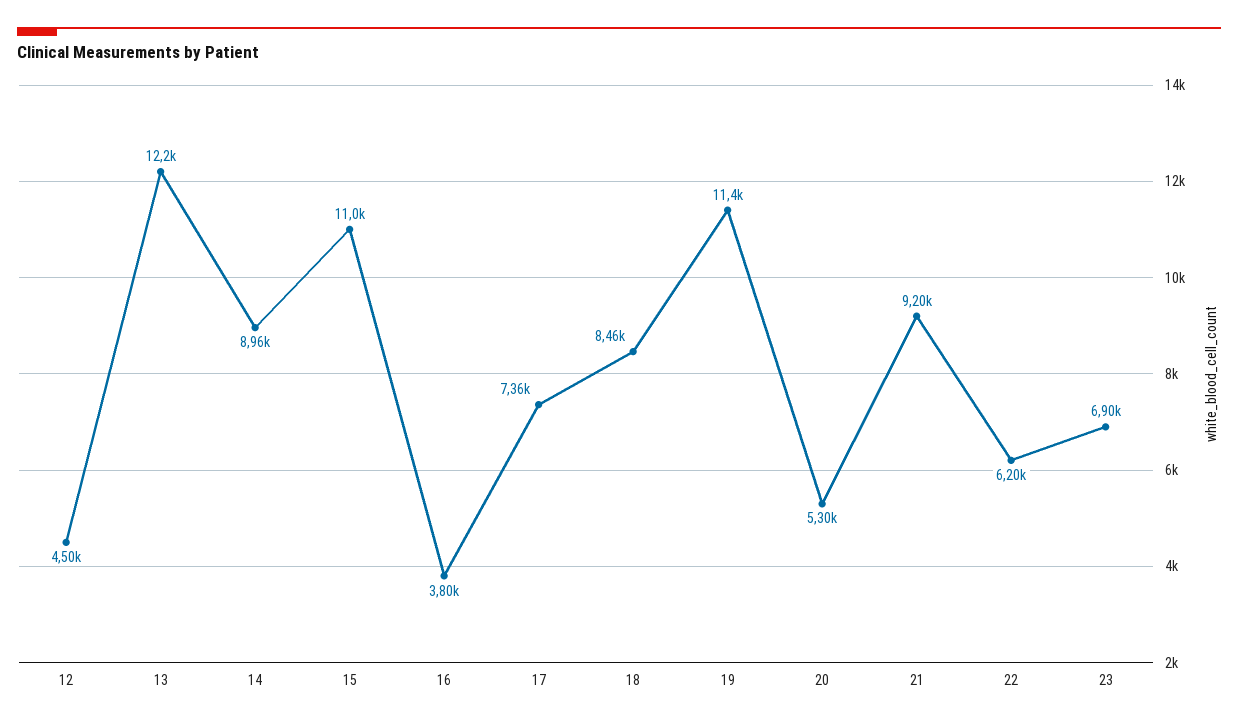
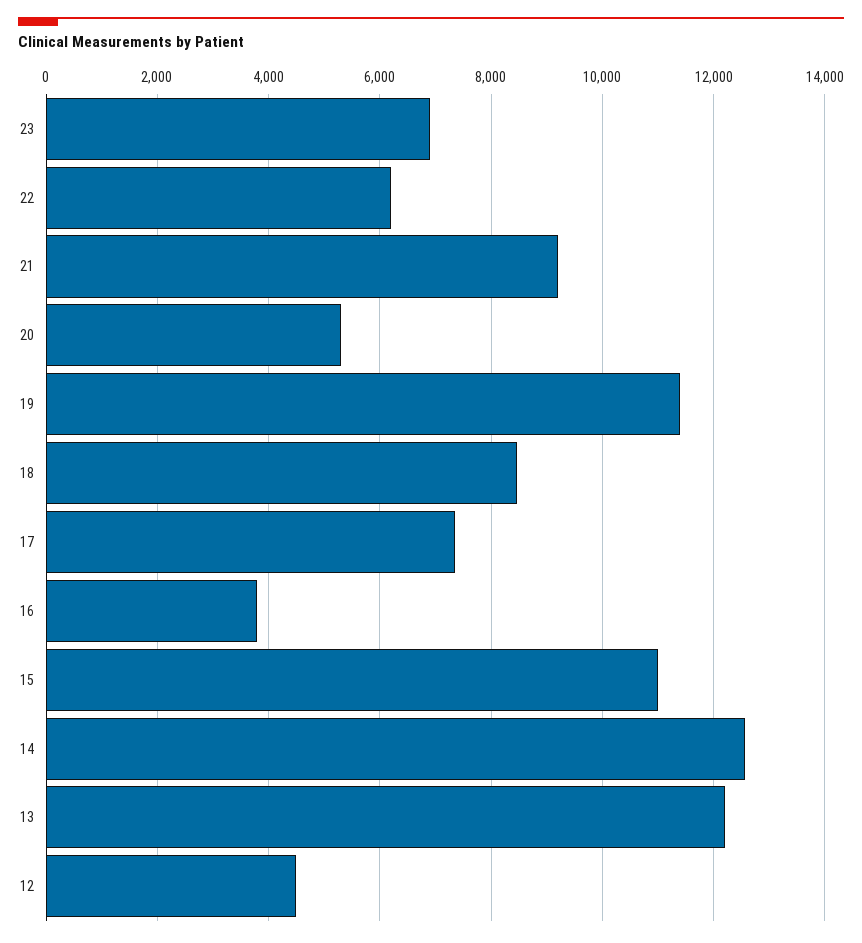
14: 8960 -> 12600

